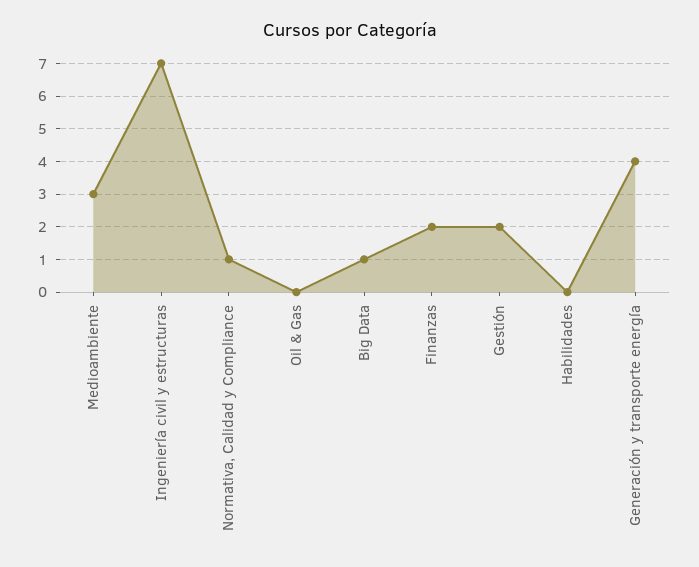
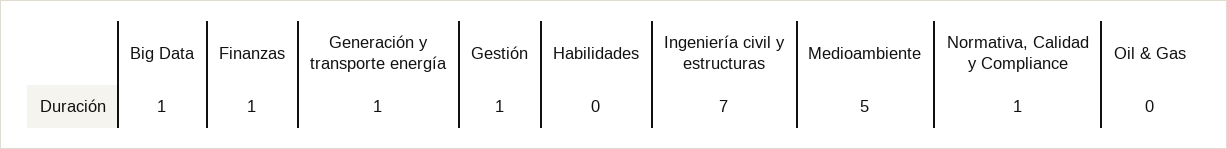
Medioambiente: 3 -> 5
Finanzas: 2 -> 1
Gestión: 2 -> 1
Generación y transporte energía: 4 -> 1

